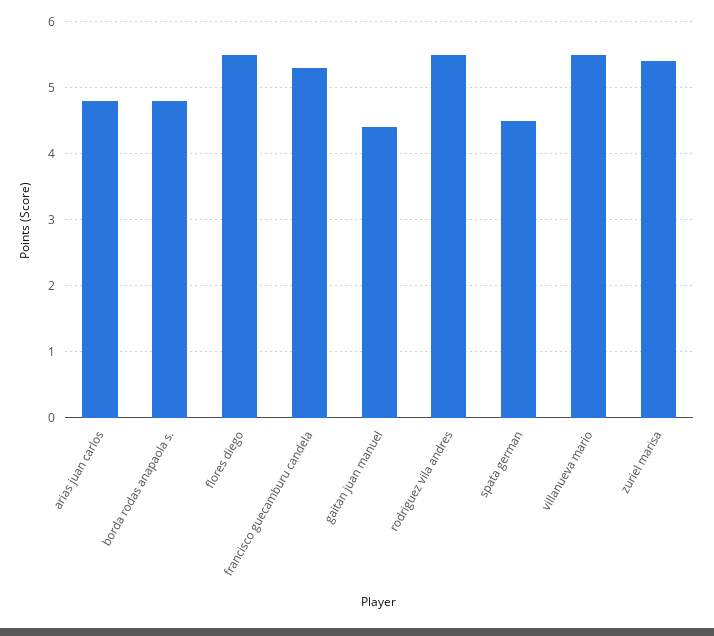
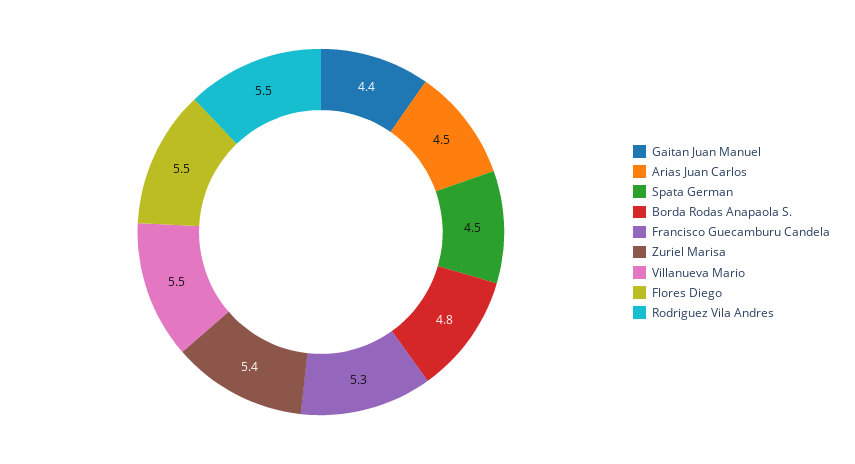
arias juan carlos: 4.8 -> 4.5

